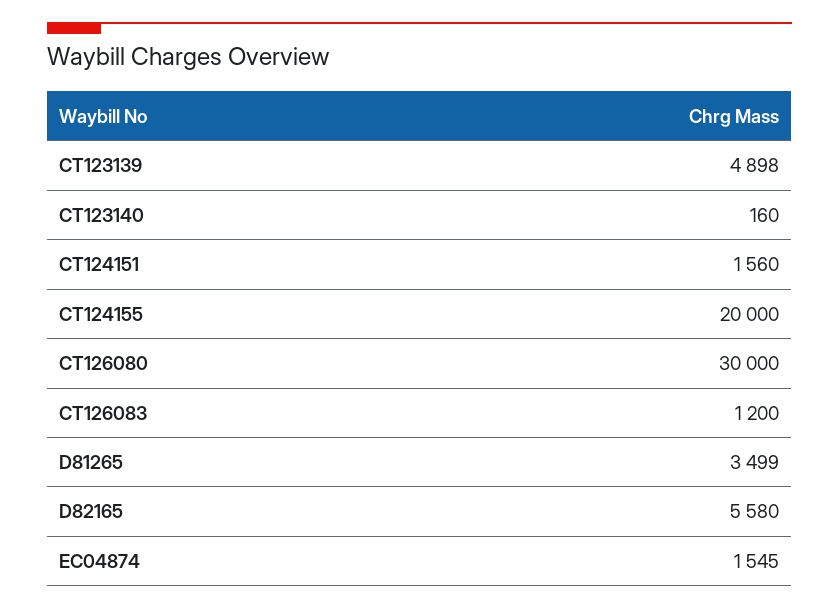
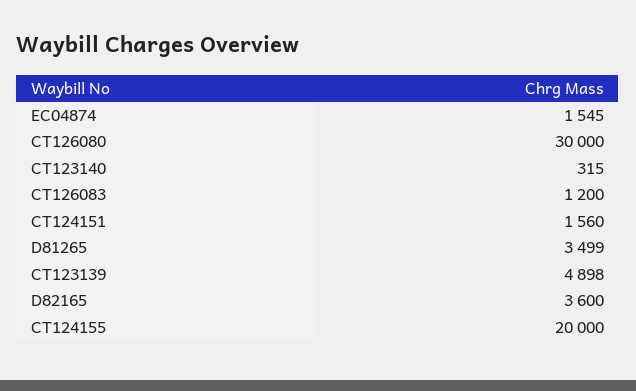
CT123140: 160 -> 315
D82165: 5580 -> 3600

